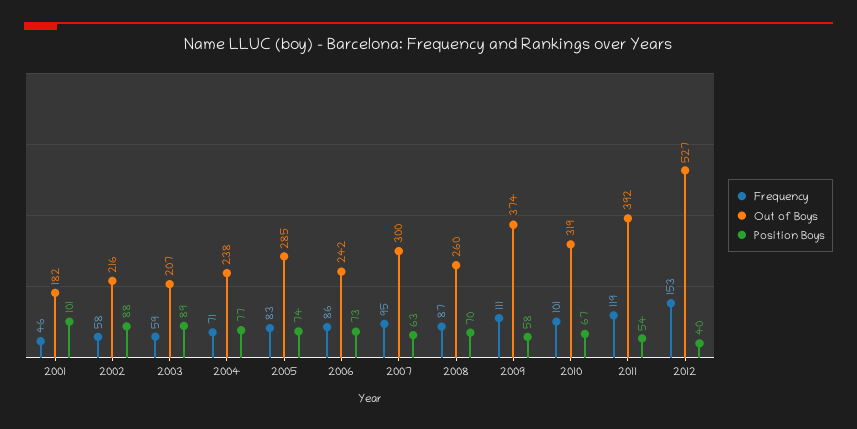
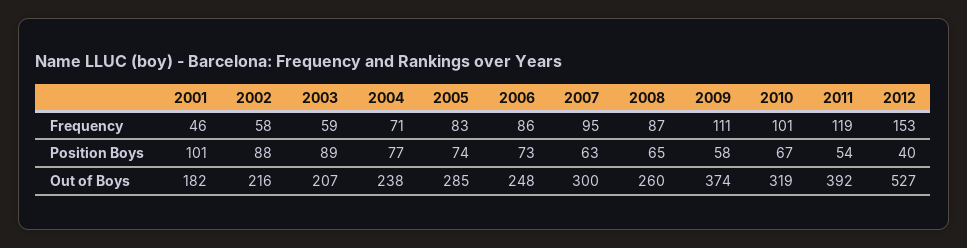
Out of Boys, 2006: 242 -> 248
Position Boys, 2008: 70 -> 65

